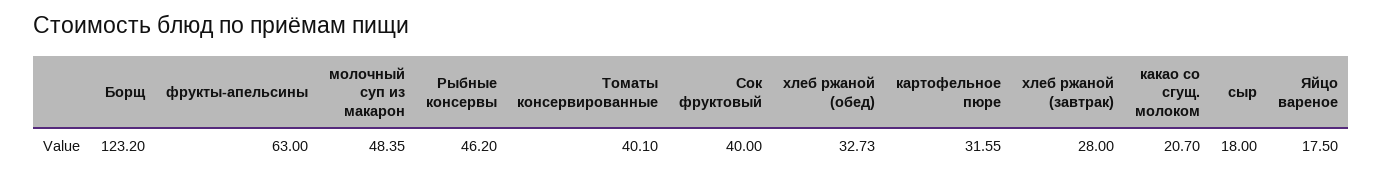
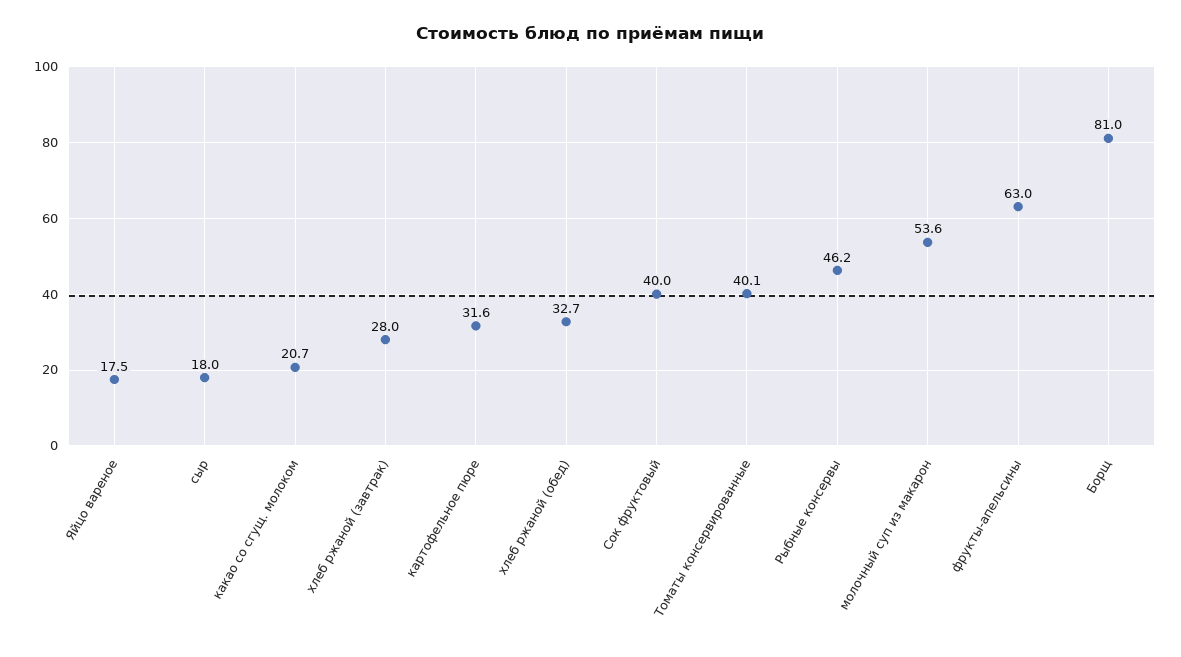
Борщ: 123.2 -> 81
молочный суп из макарон: 48.35 -> 53.6

